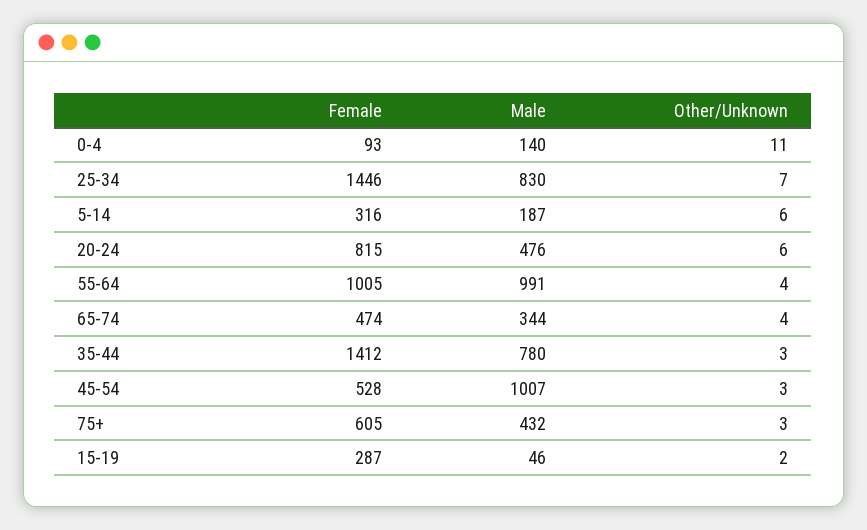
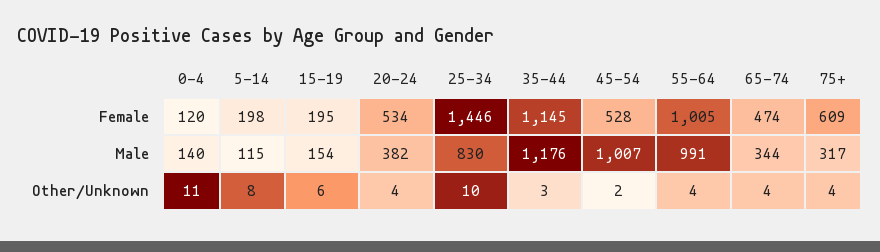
Female, 0-4: 93 -> 120
Other/Unknown, 25-34: 7 -> 10
Female, 5-14: 316 -> 198
Male, 5-14: 187 -> 115
Other/Unknown, 5-14: 6 -> 8
Female, 20-24: 815 -> 534
Male, 20-24: 476 -> 382
Other/Unknown, 20-24: 6 -> 4
Female, 35-44: 1412 -> 1145
Male, 35-44: 780 -> 1176
Other/Unknown, 45-54: 3 -> 2
Female, 75+: 605 -> 609
Male, 75+: 432 -> 317
Other/Unknown, 75+: 3 -> 4
Female, 15-19: 287 -> 195
Male, 15-19: 46 -> 154
Other/Unknown, 15-19: 2 -> 6

